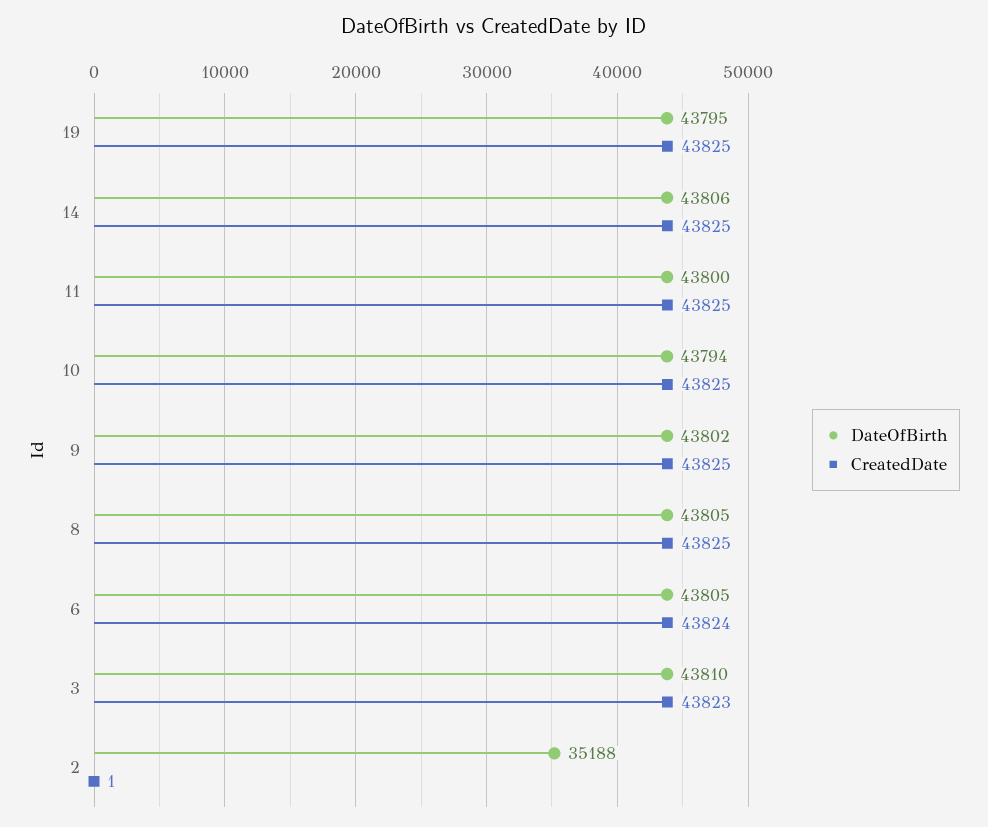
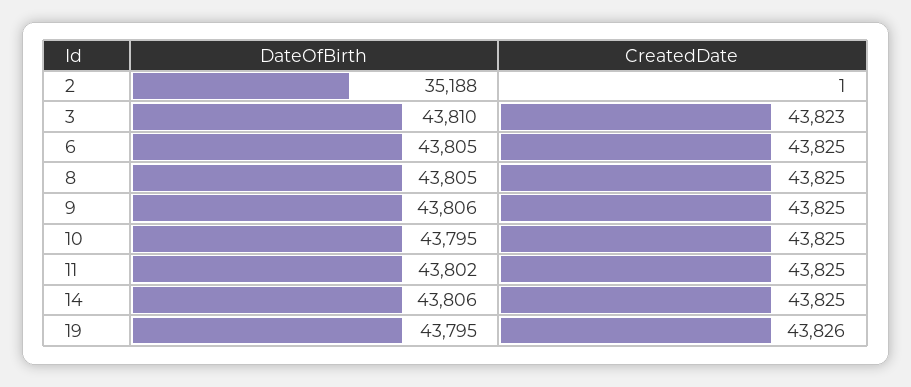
CreatedDate, 19: 43825 -> 43826
DateOfBirth, 11: 43800 -> 43802
DateOfBirth, 10: 43794 -> 43795
DateOfBirth, 9: 43802 -> 43806
CreatedDate, 6: 43824 -> 43825

